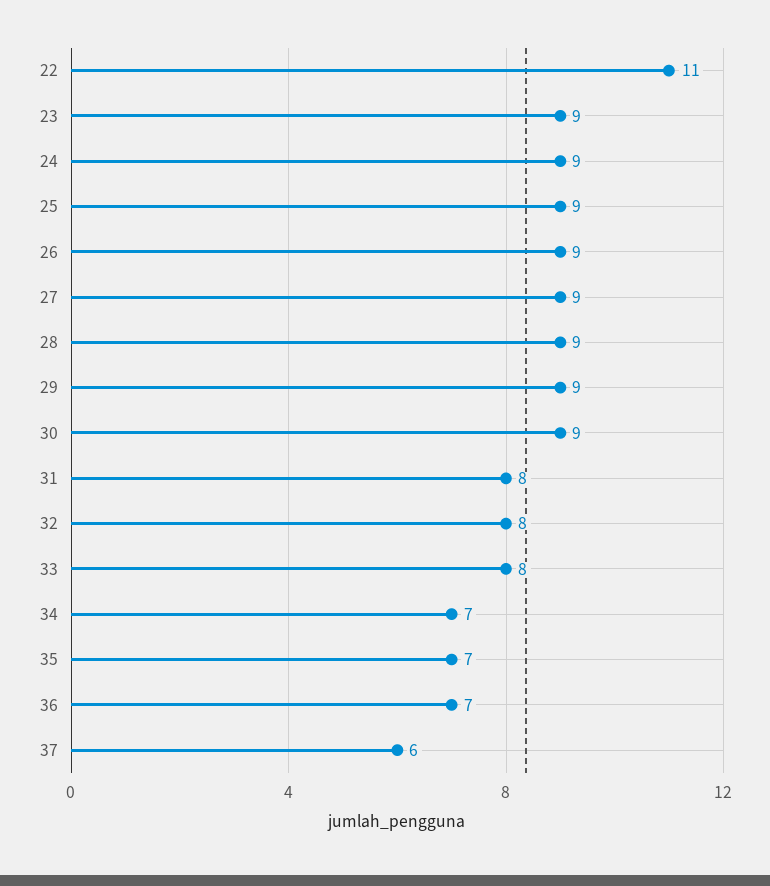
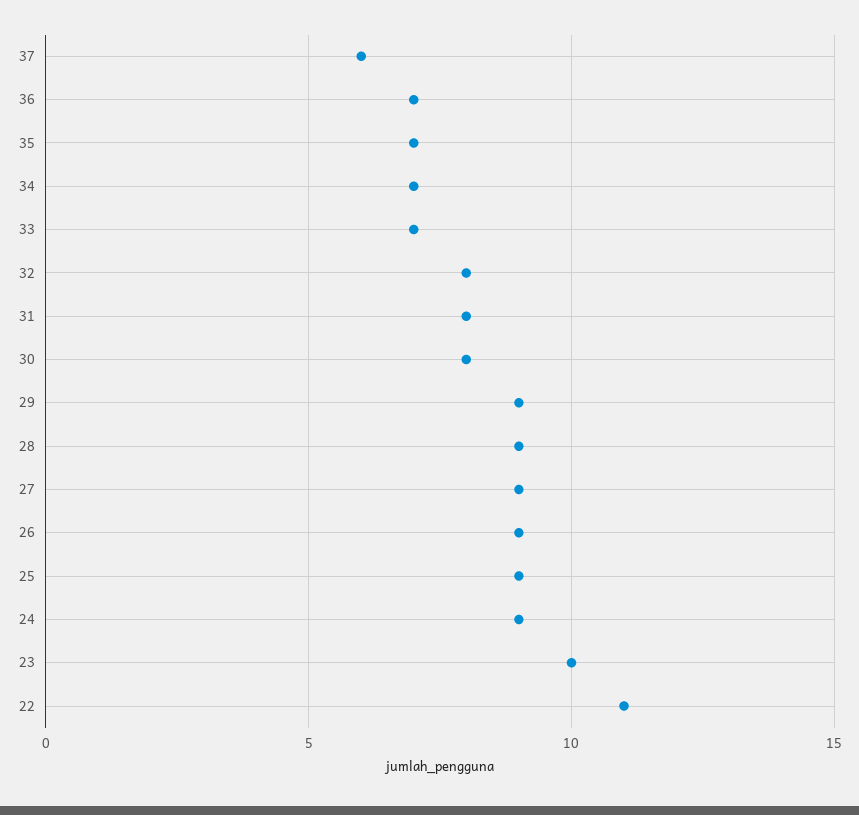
23: 9 -> 10
30: 9 -> 8
33: 8 -> 7

